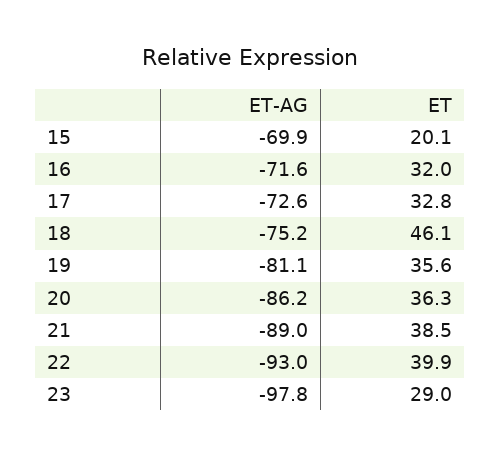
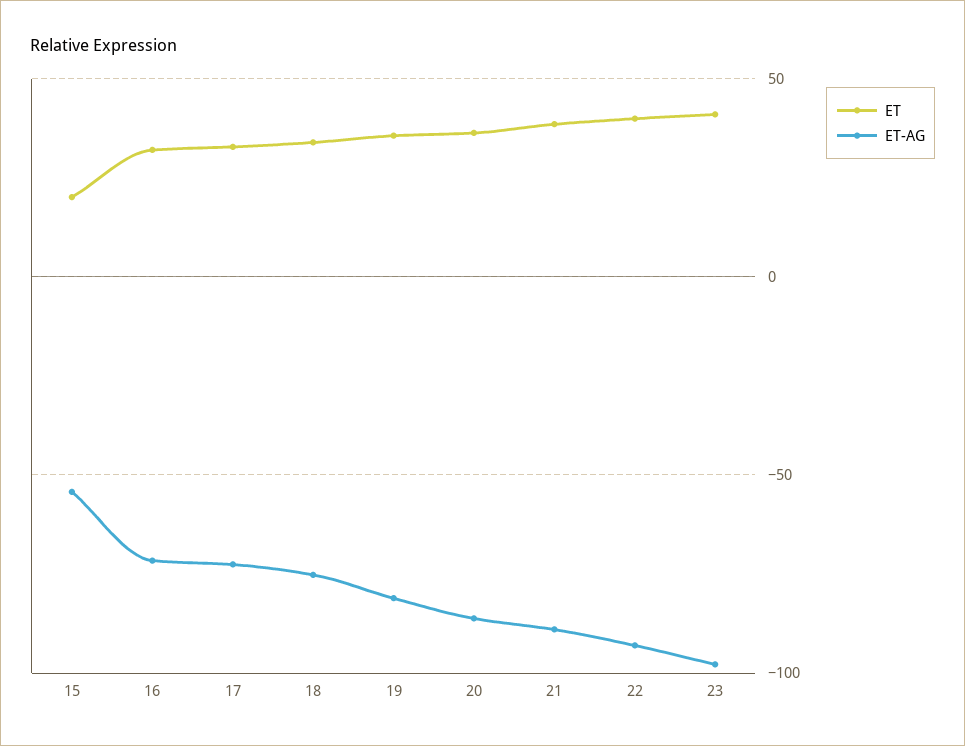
ET-AG, 15: -69.9 -> -55
ET, 18: 46.1 -> 35
ET, 23: 29 -> 40

